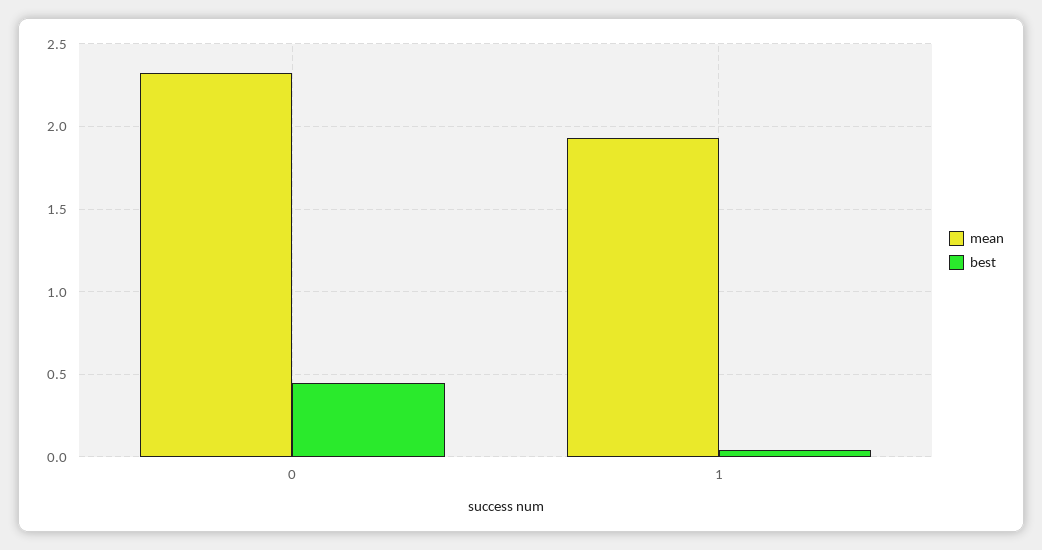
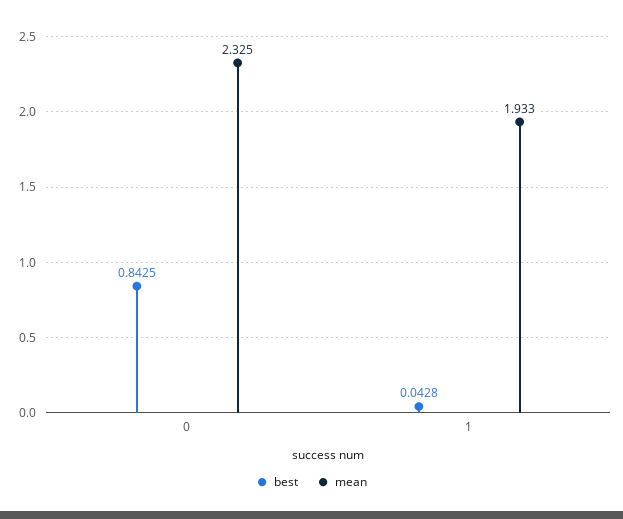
best, 0: 0.45 -> 0.8425

